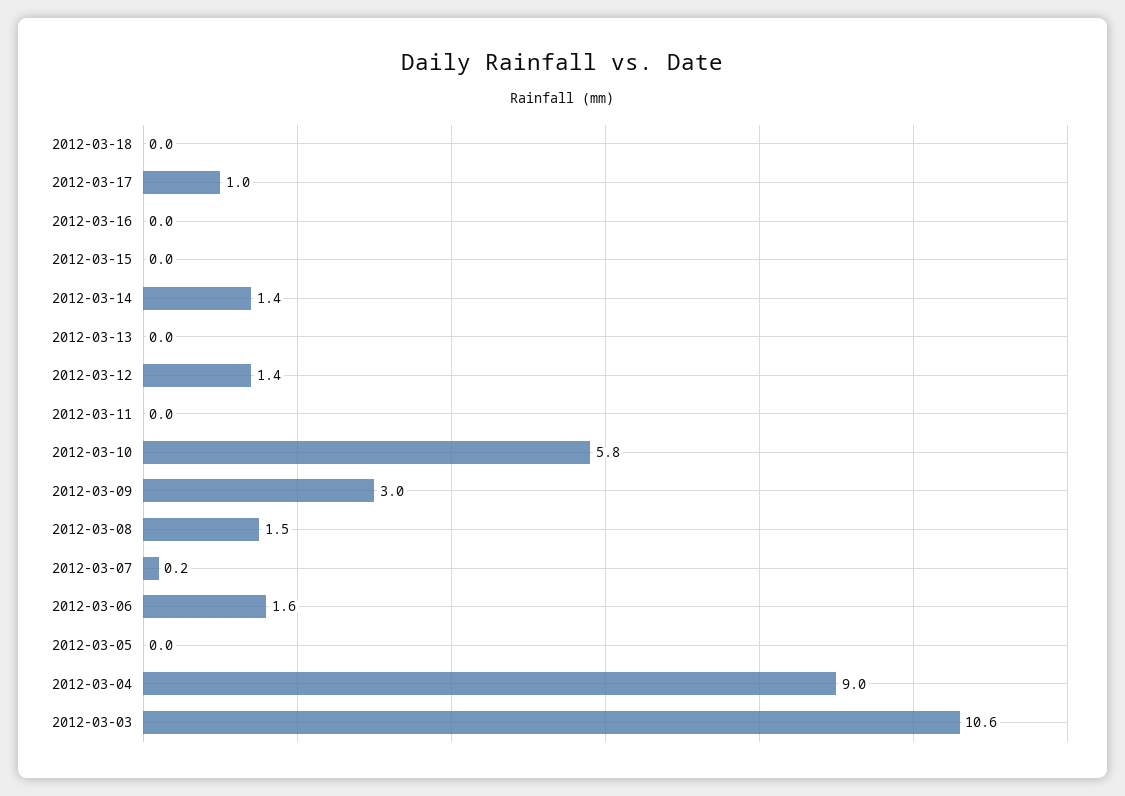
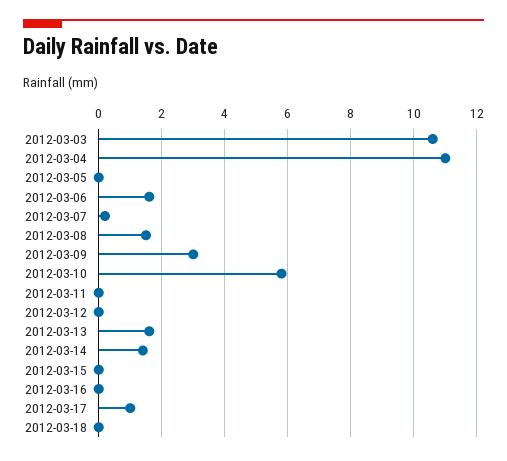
2012-03-13: 0 -> 1.5
2012-03-12: 1.4 -> 0
2012-03-04: 9 -> 11

